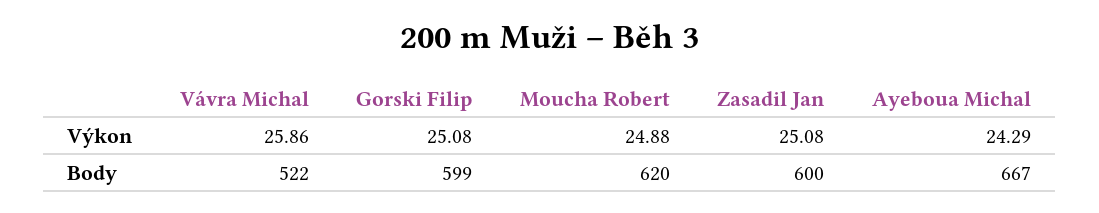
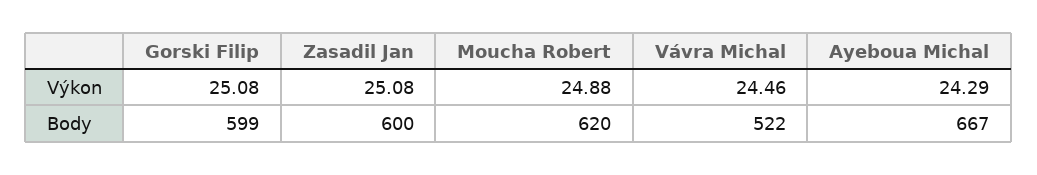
Vávra Michal, Výkon: 25.86 -> 24.46

